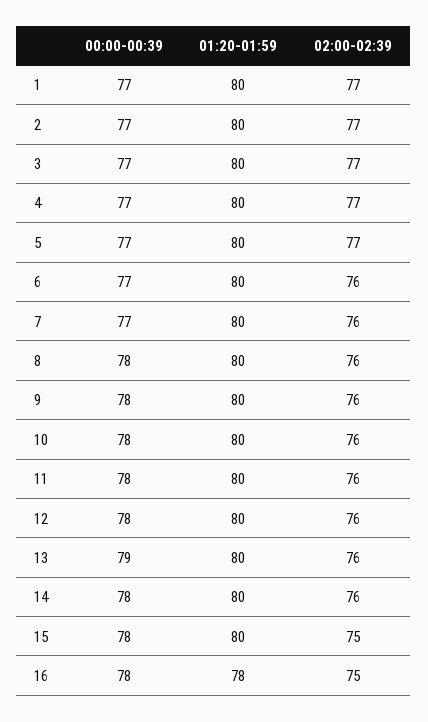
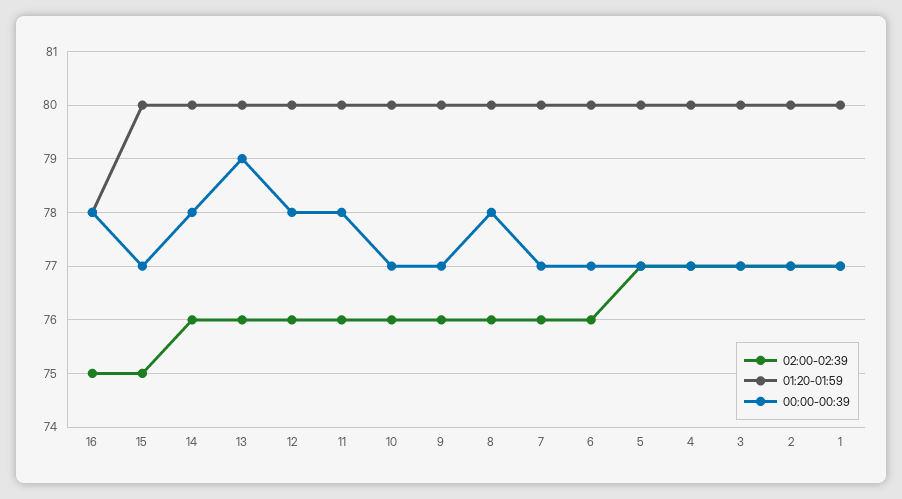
00:00-00:39, 9: 78 -> 77
00:00-00:39, 10: 78 -> 77
00:00-00:39, 15: 78 -> 77

